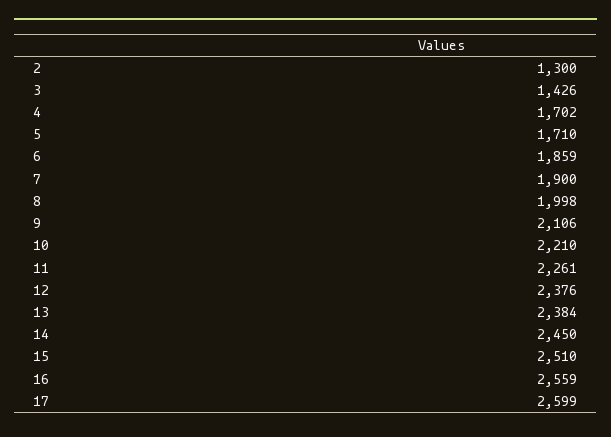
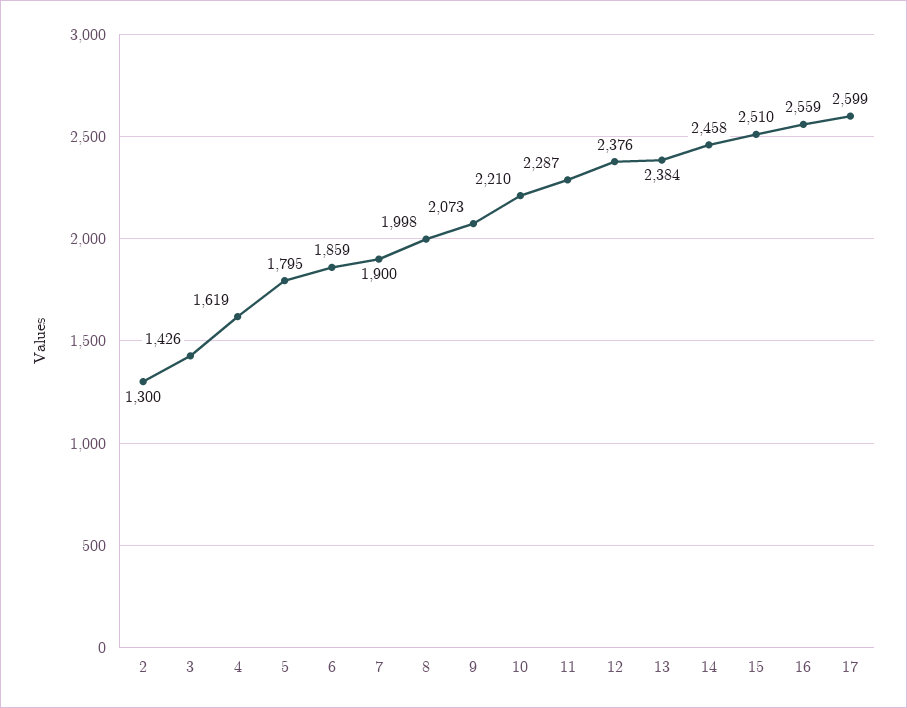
4: 1702 -> 1619
5: 1710 -> 1795
9: 2106 -> 2073
11: 2261 -> 2287
14: 2450 -> 2458

